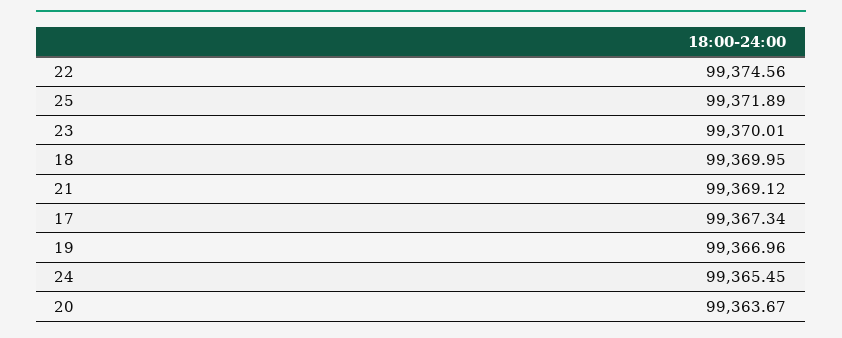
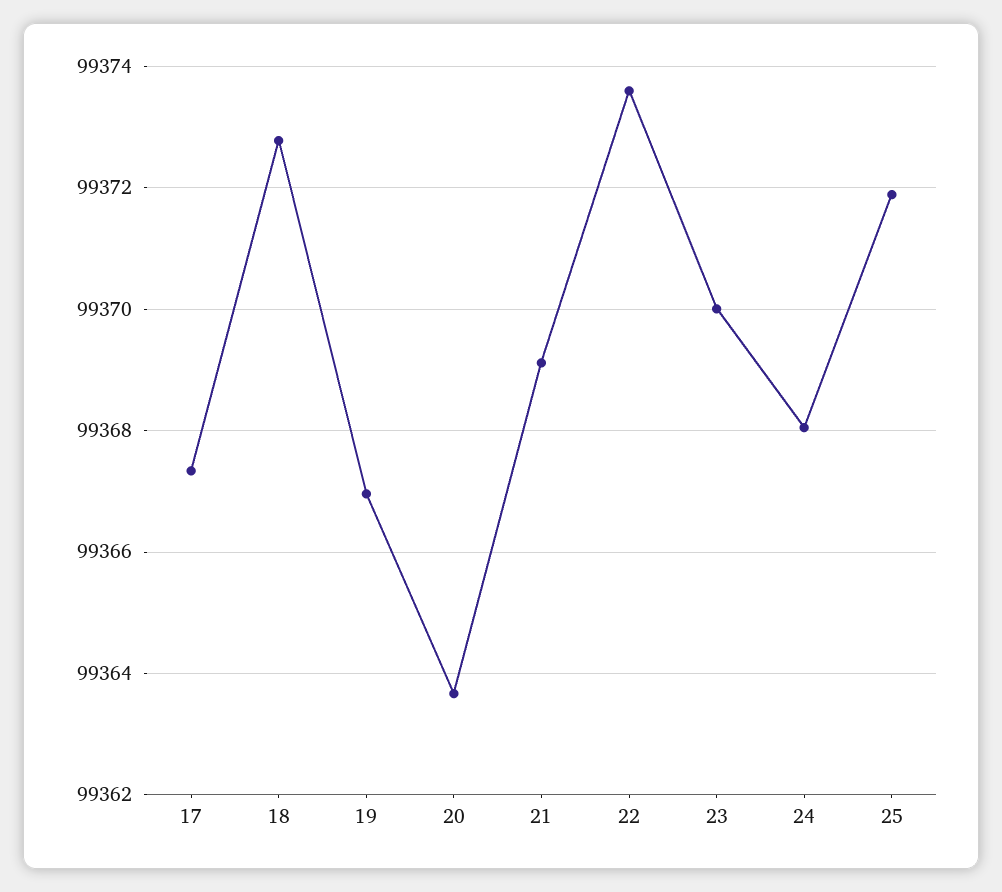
22: 99374.56 -> 99373.6
18: 99369.95 -> 99372.8
24: 99365.45 -> 99368

